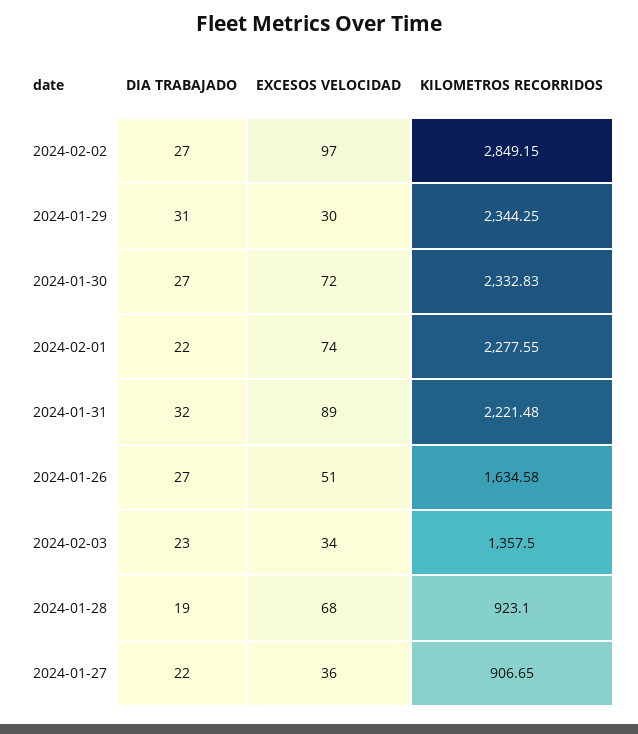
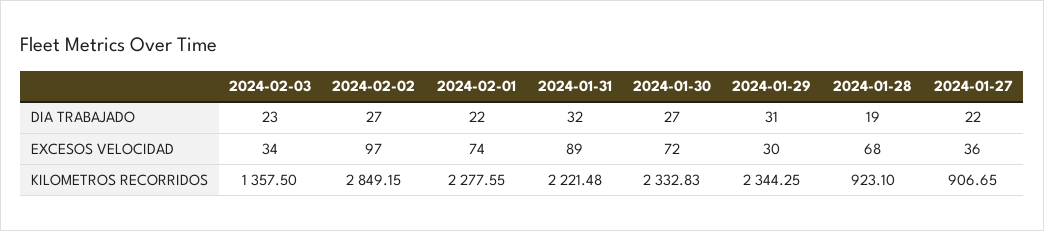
DIA TRABAJADO, 2024-01-26: 27 -> none
EXCESOS VELOCIDAD, 2024-01-26: 51 -> none
KILOMETROS RECORRIDOS, 2024-01-26: 1634.58 -> none

